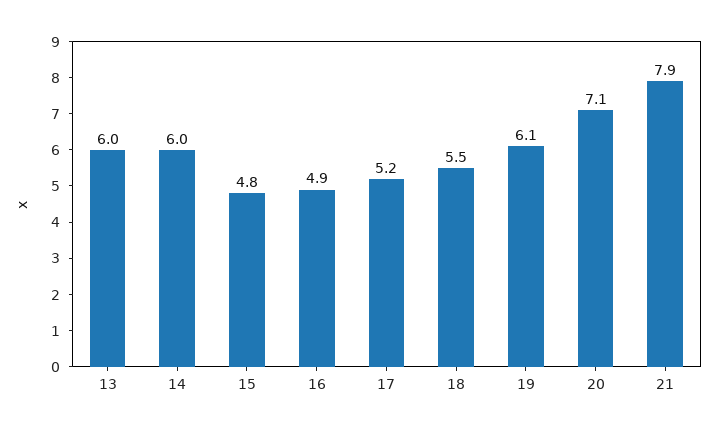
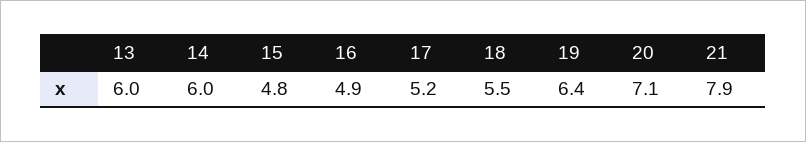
19: 6.1 -> 6.4

